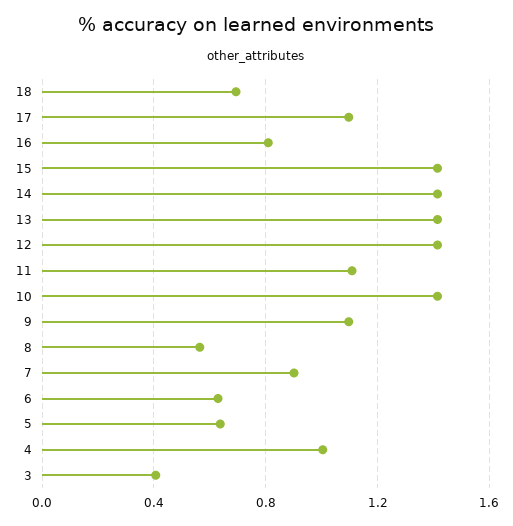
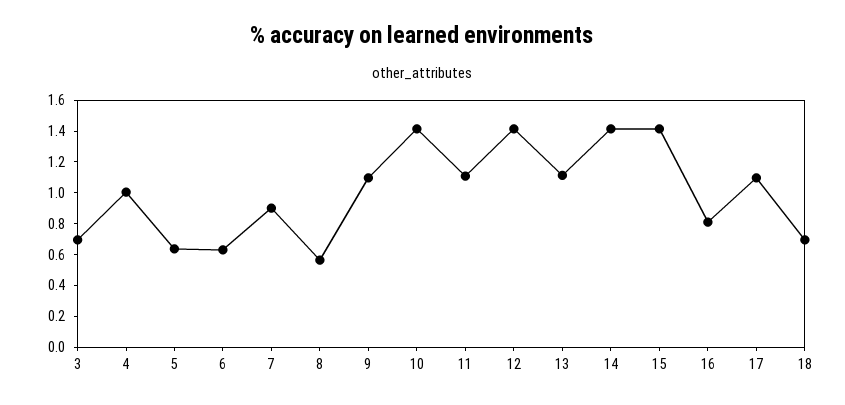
13: 1.4 -> 1.1
3: 0.4 -> 0.7

